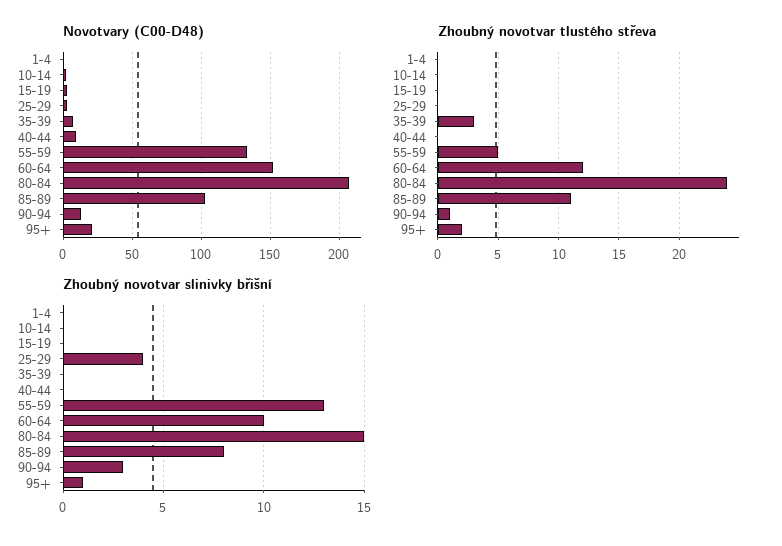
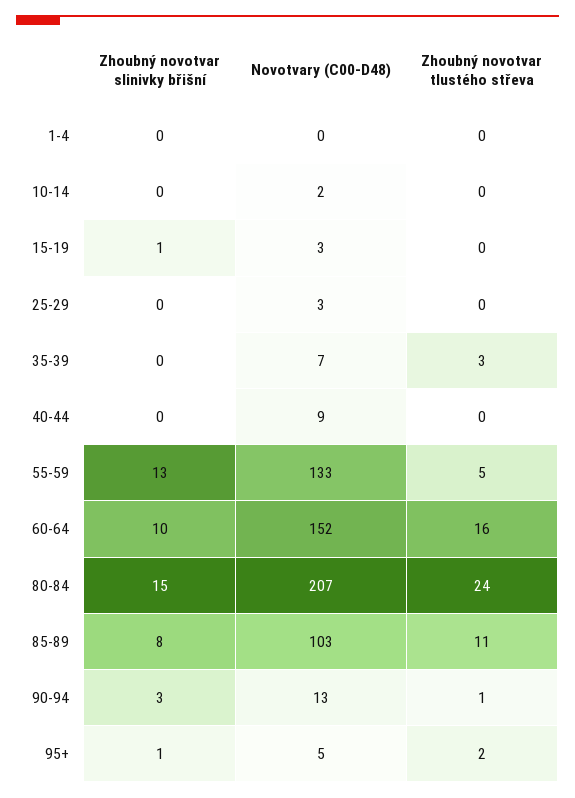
Novotvary (C00-D48), 95+: 20 -> 5
Zhoubný novotvar tlustého střeva, 60-64: 12 -> 16
Zhoubný novotvar slinivky břišní, 15-19: 0 -> 1
Zhoubný novotvar slinivky břišní, 25-29: 4 -> 0

